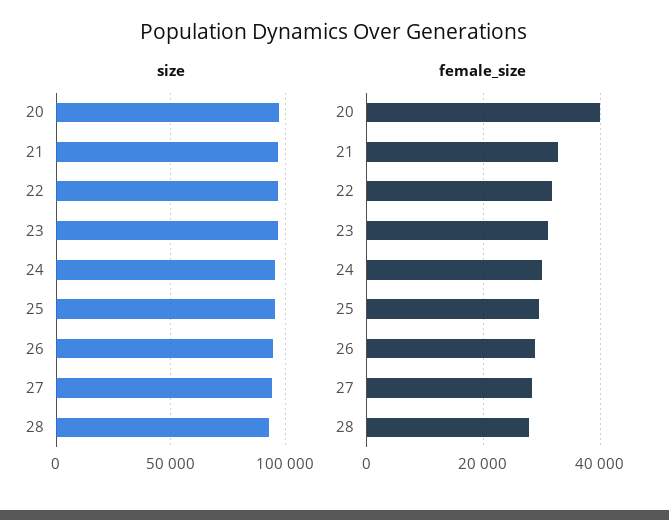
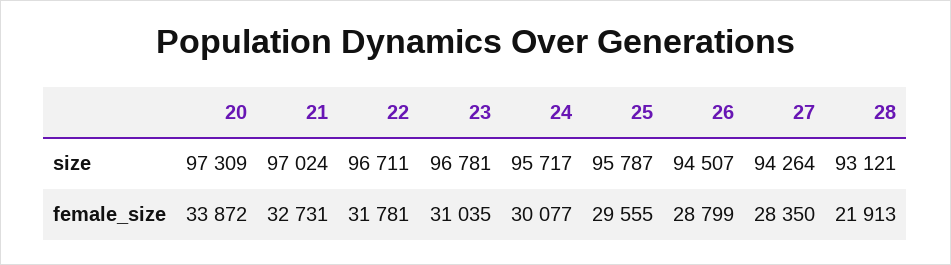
female_size, 20: 40000 -> 33872
female_size, 28: 28000 -> 21913

